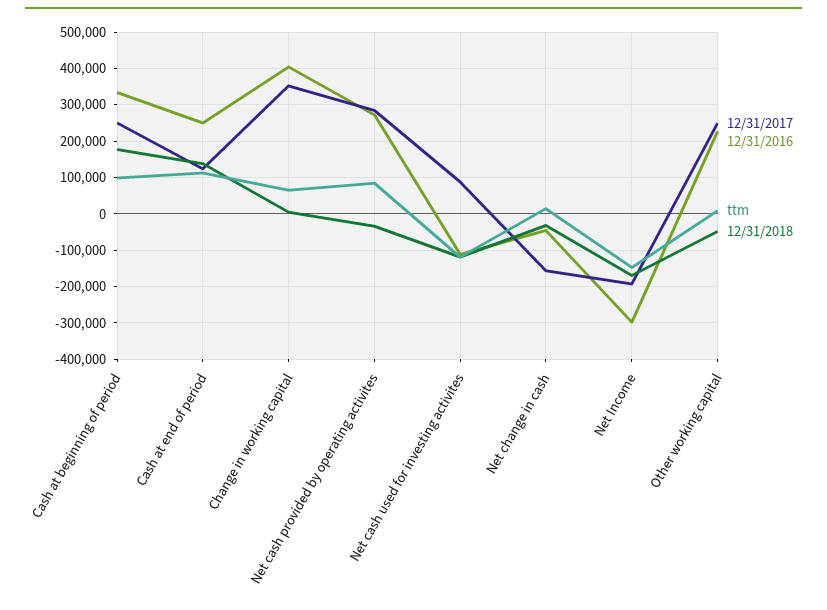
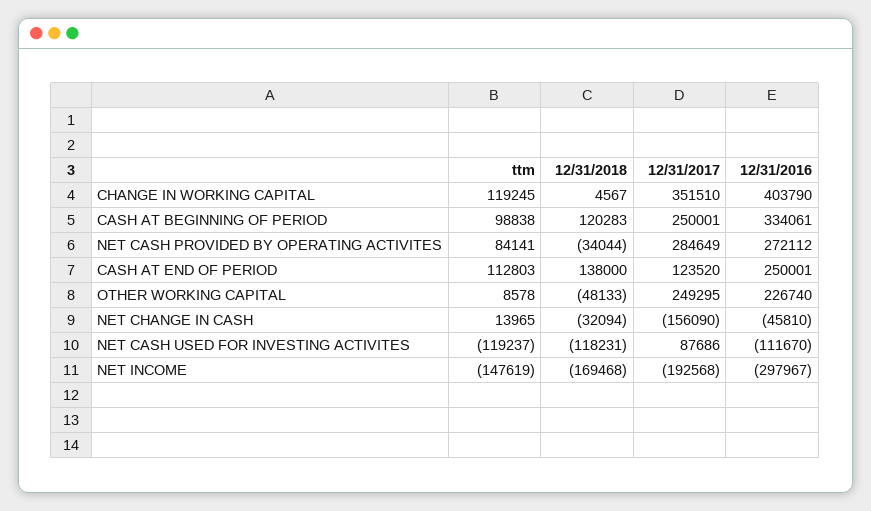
12/31/2018, Cash at beginning of period: 180000 -> 120283
ttm, Change in working capital: 60000 -> 119245

